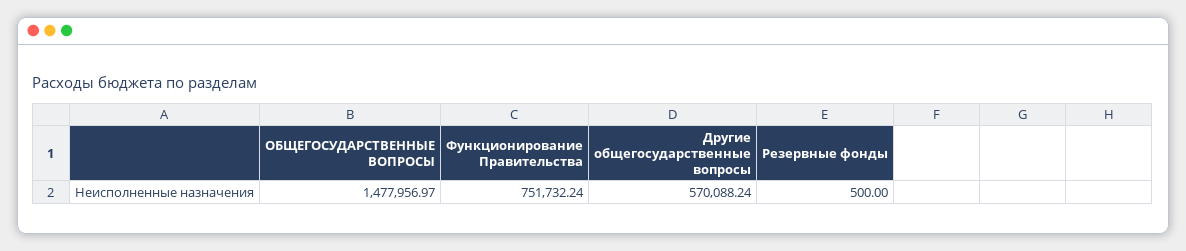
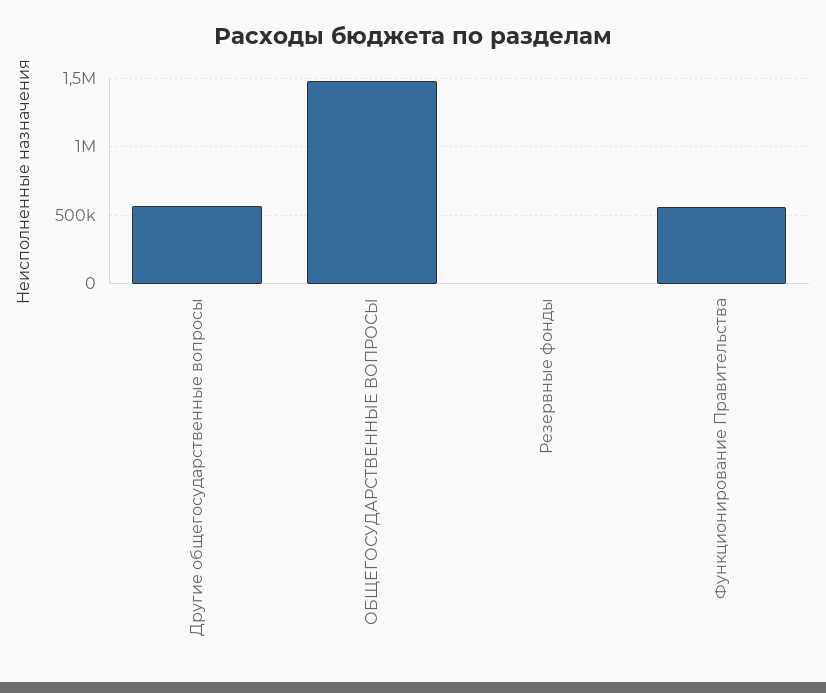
Функционирование Правительства: 751732.24 -> 550000

